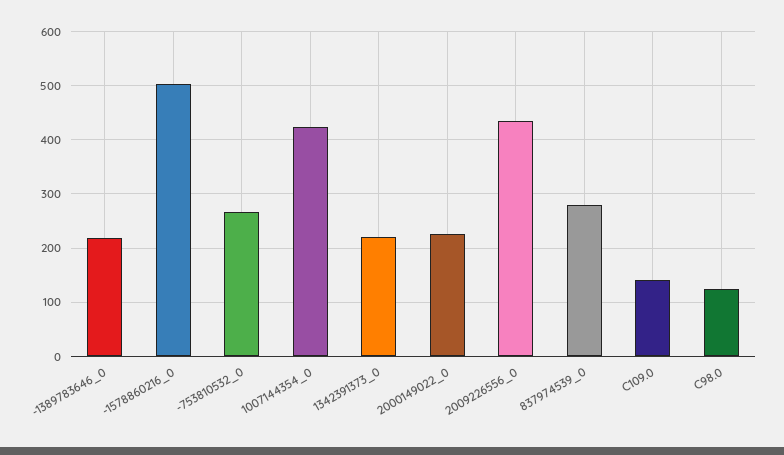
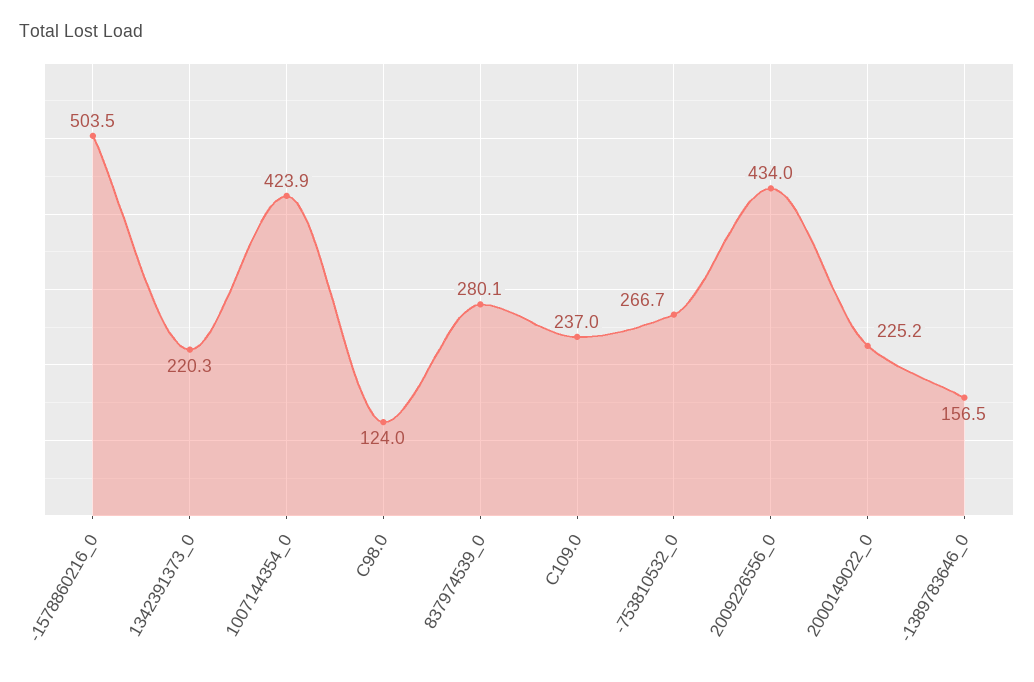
-1389783646_0: 220 -> 156.5
C109.0: 140 -> 237

